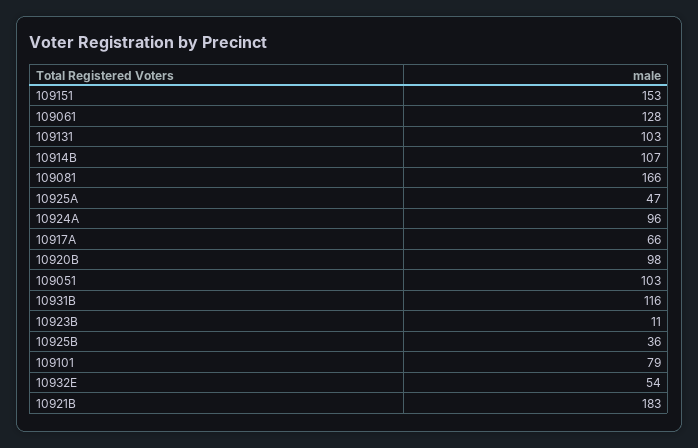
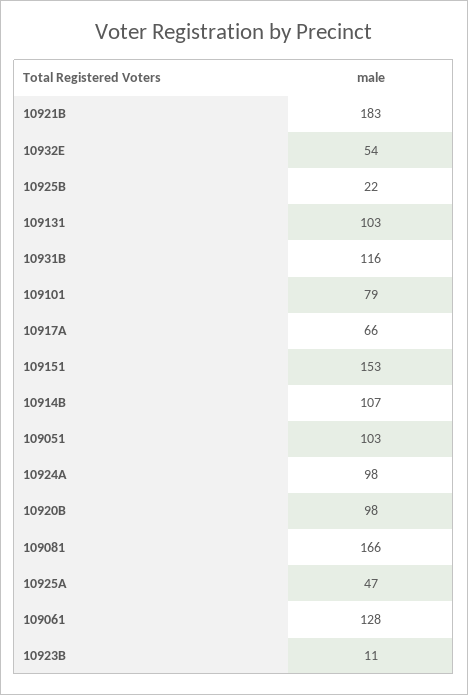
10924A: 96 -> 98
10925B: 36 -> 22

